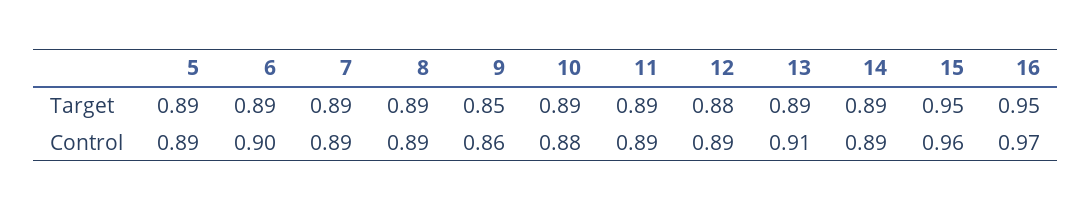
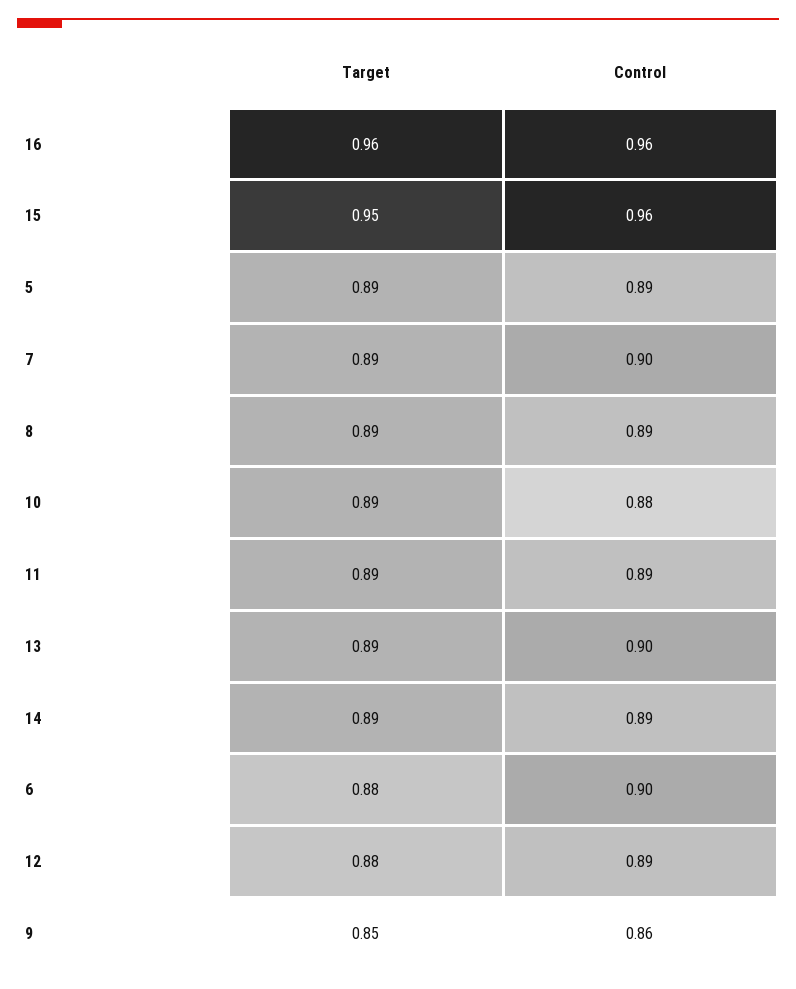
6, Target: 0.89 -> 0.88
16, Target: 0.95 -> 0.96
7, Control: 0.89 -> 0.9
13, Control: 0.91 -> 0.9
16, Control: 0.97 -> 0.96

